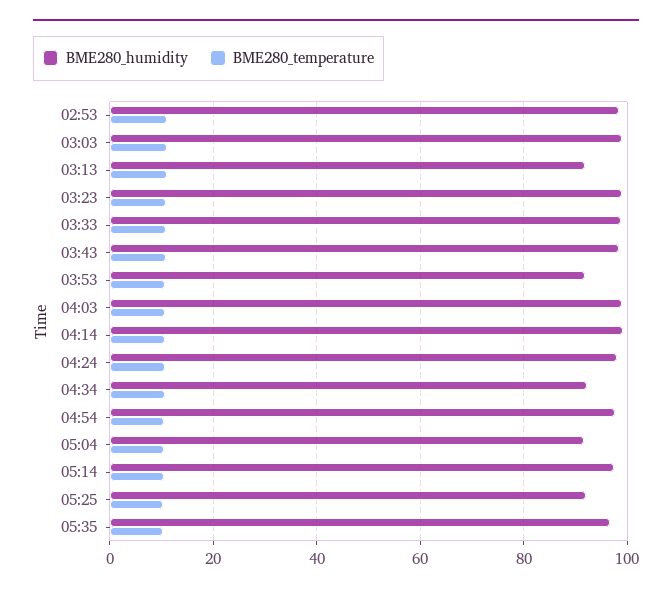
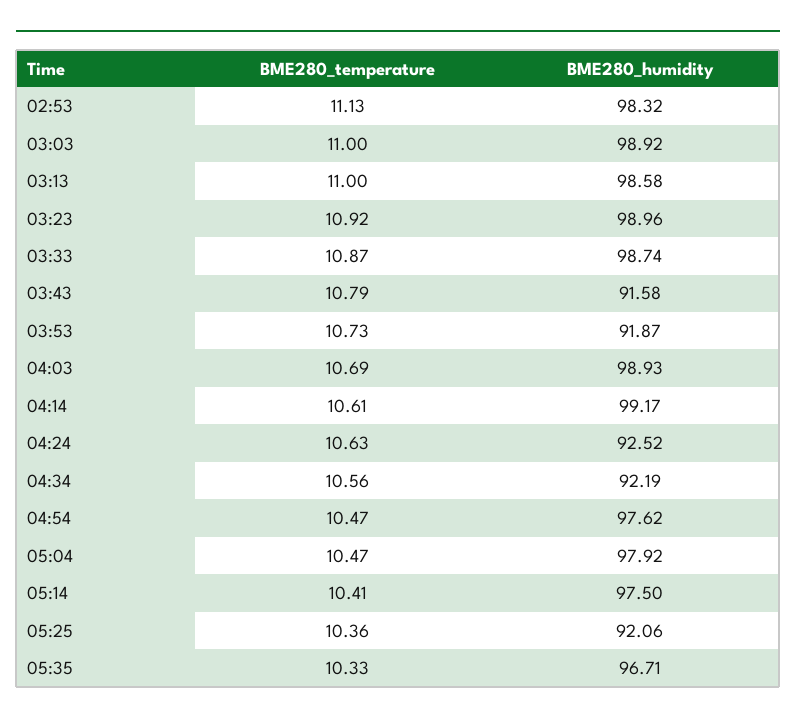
BME280_humidity, 03:13: 92 -> 98.58
BME280_humidity, 03:43: 98 -> 91.58
BME280_humidity, 04:24: 98 -> 92.52
BME280_humidity, 05:04: 92 -> 97.92

